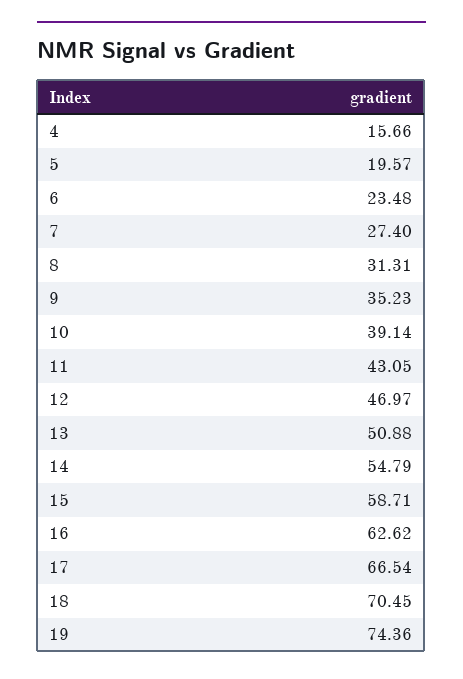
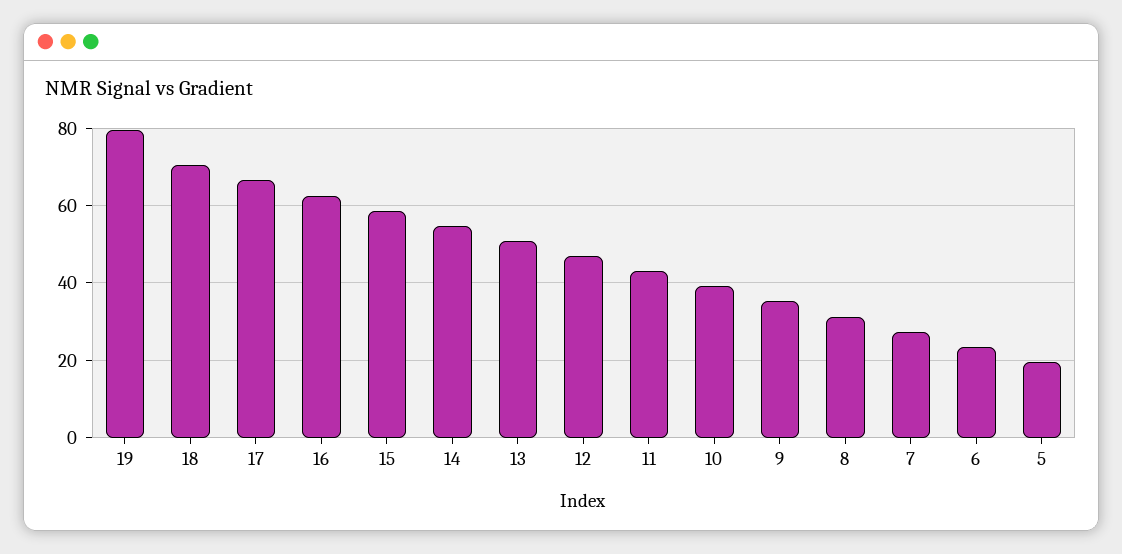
4: 15.66 -> none
19: 74.36 -> 80

